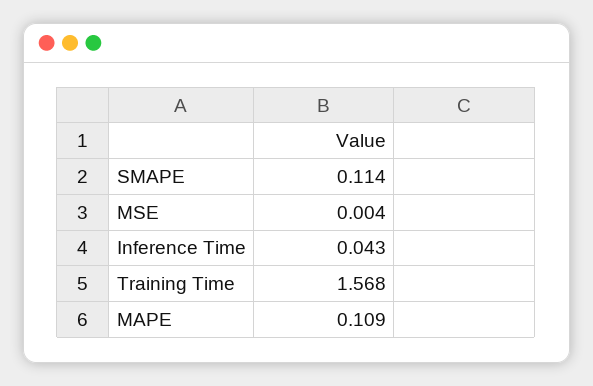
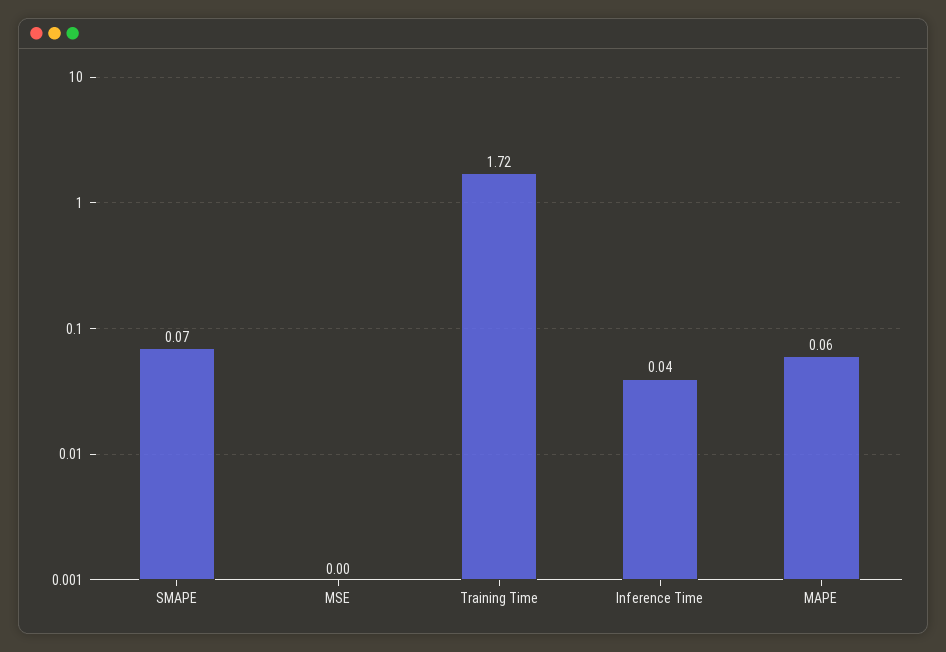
SMAPE: 0.114 -> 0.07
Training Time: 1.568 -> 1.72
MAPE: 0.109 -> 0.06

